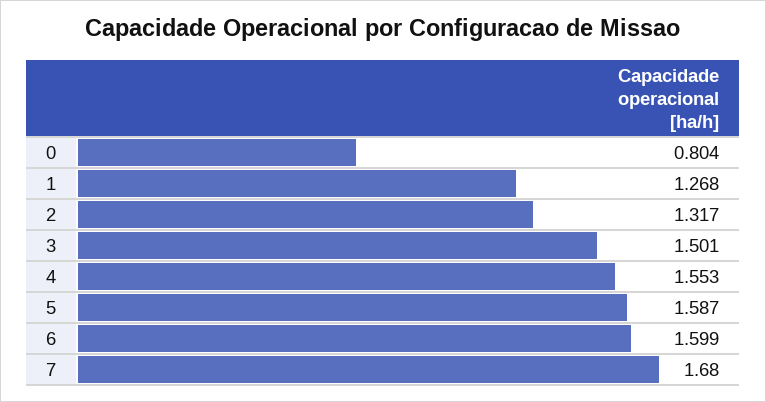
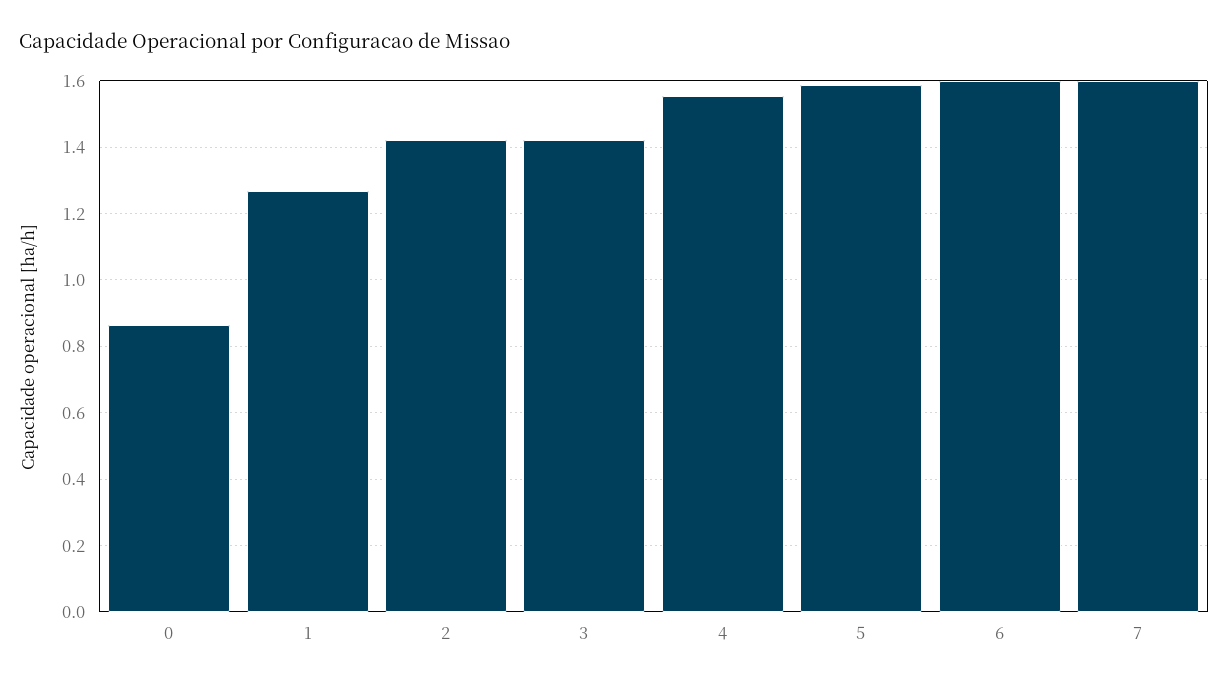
0: 0.804 -> 0.86
2: 1.317 -> 1.42
3: 1.501 -> 1.42
7: 1.68 -> 1.6

